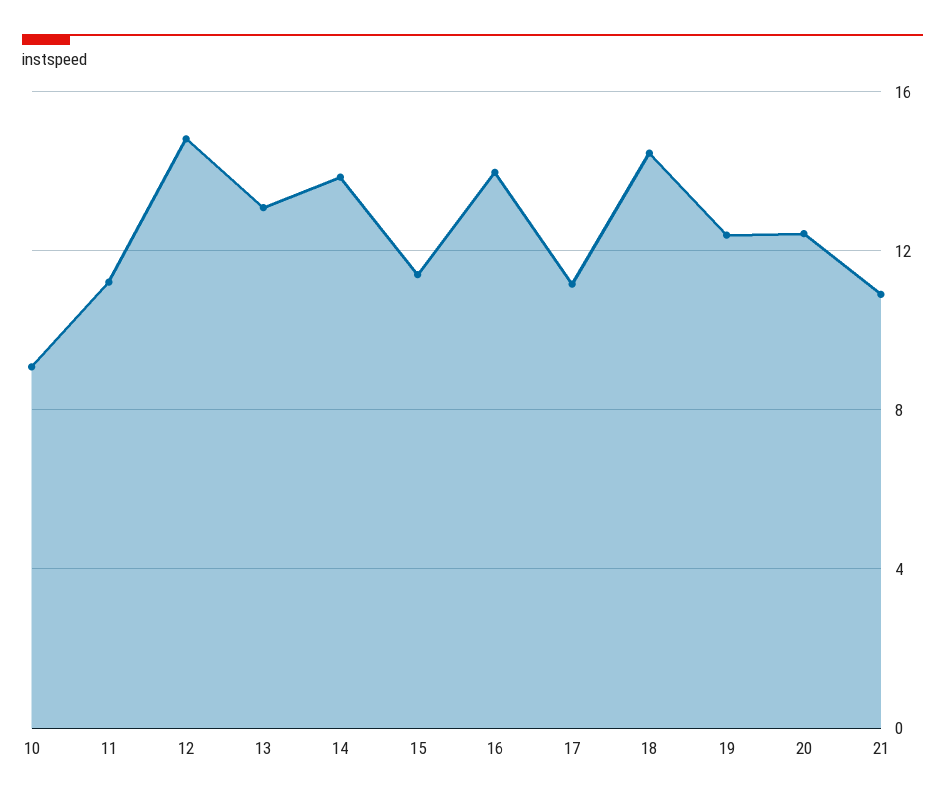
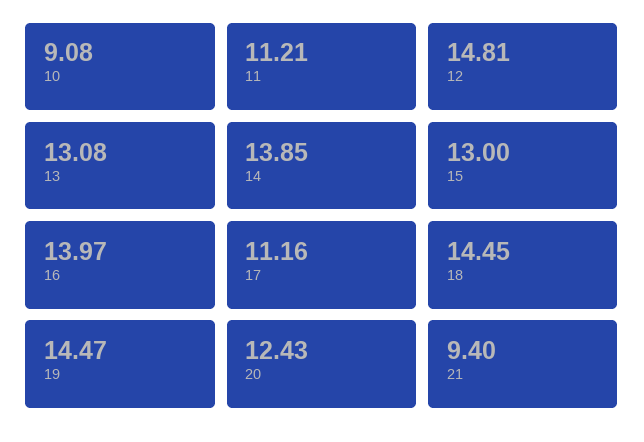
15: 11.5 -> 13
19: 12.5 -> 14.47
21: 11 -> 9.4

